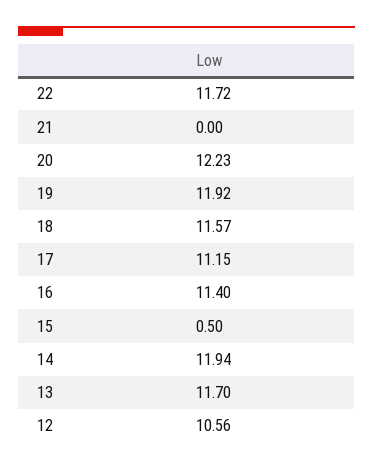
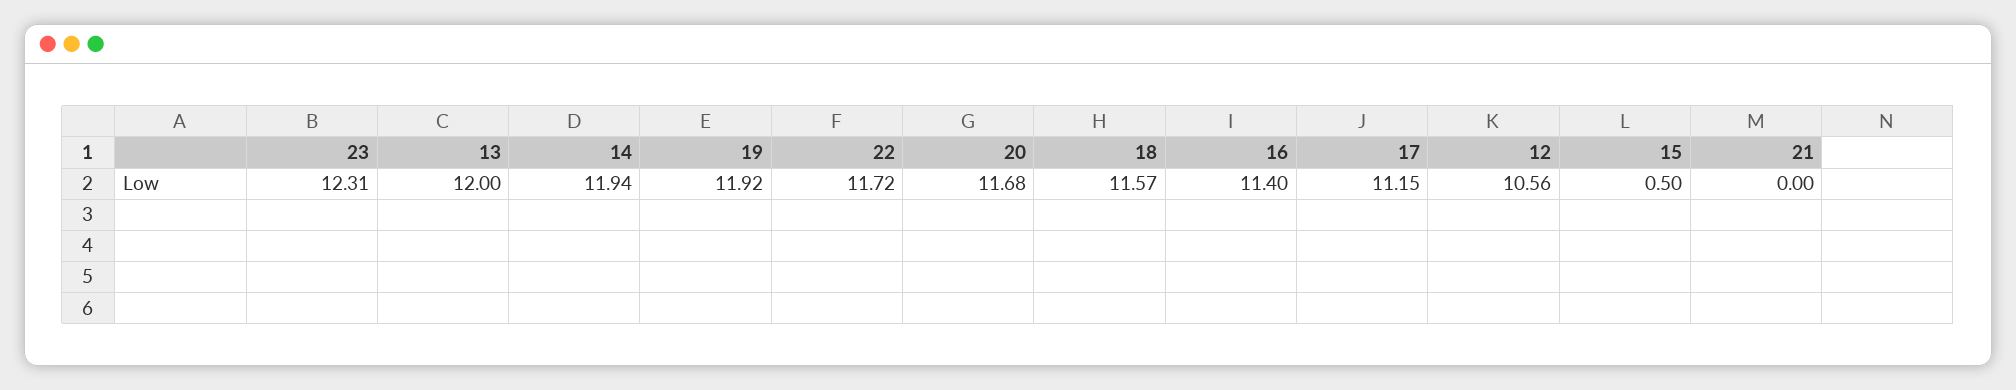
20: 12.23 -> 11.68
13: 11.7 -> 12
23: none -> 12.31

